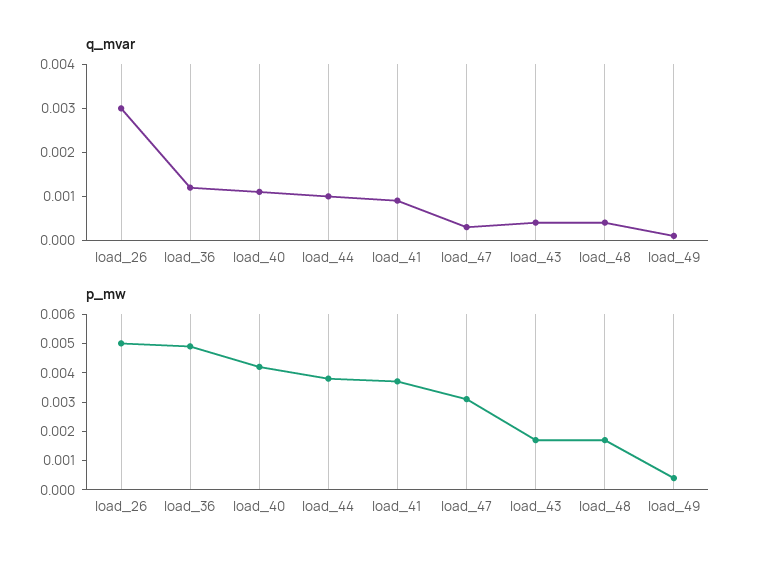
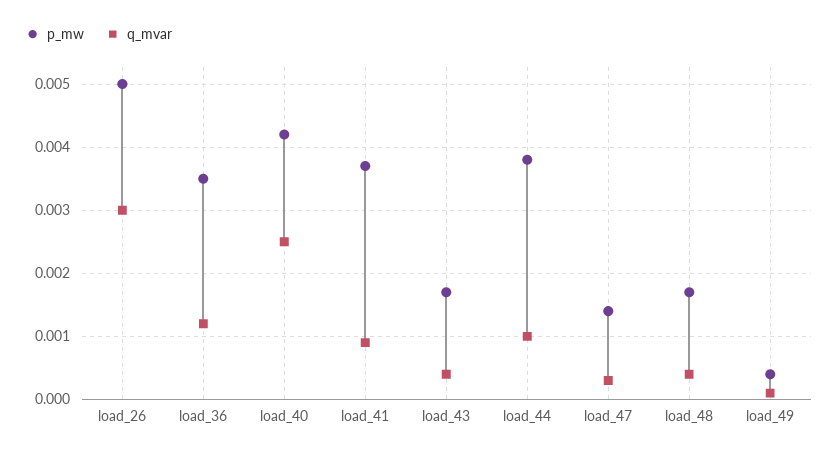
q_mvar, load_40: 0.001 -> 0.0025
p_mw, load_36: 0.005 -> 0.0035
p_mw, load_47: 0.003 -> 0.0014

